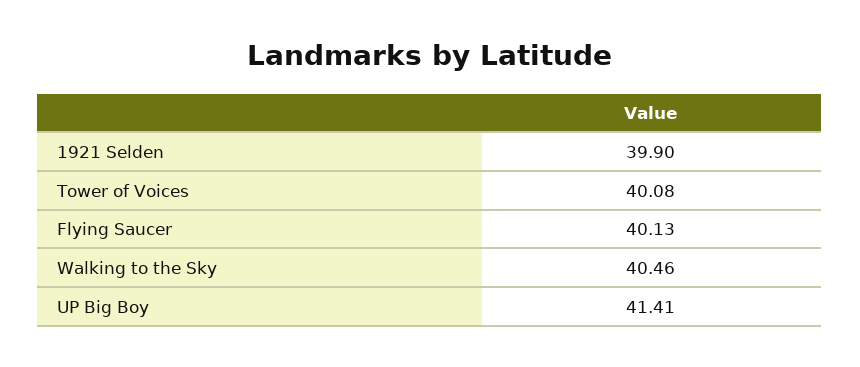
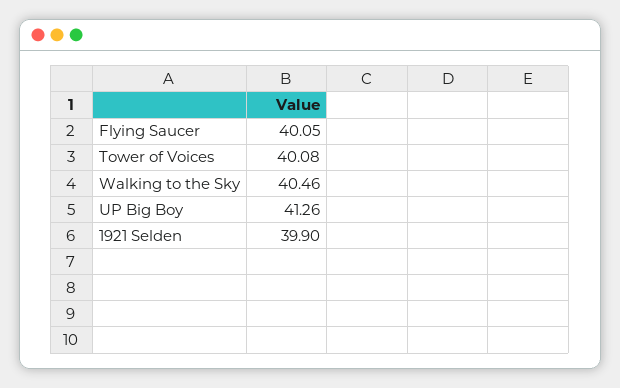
Flying Saucer: 40.13 -> 40.05
UP Big Boy: 41.41 -> 41.26

